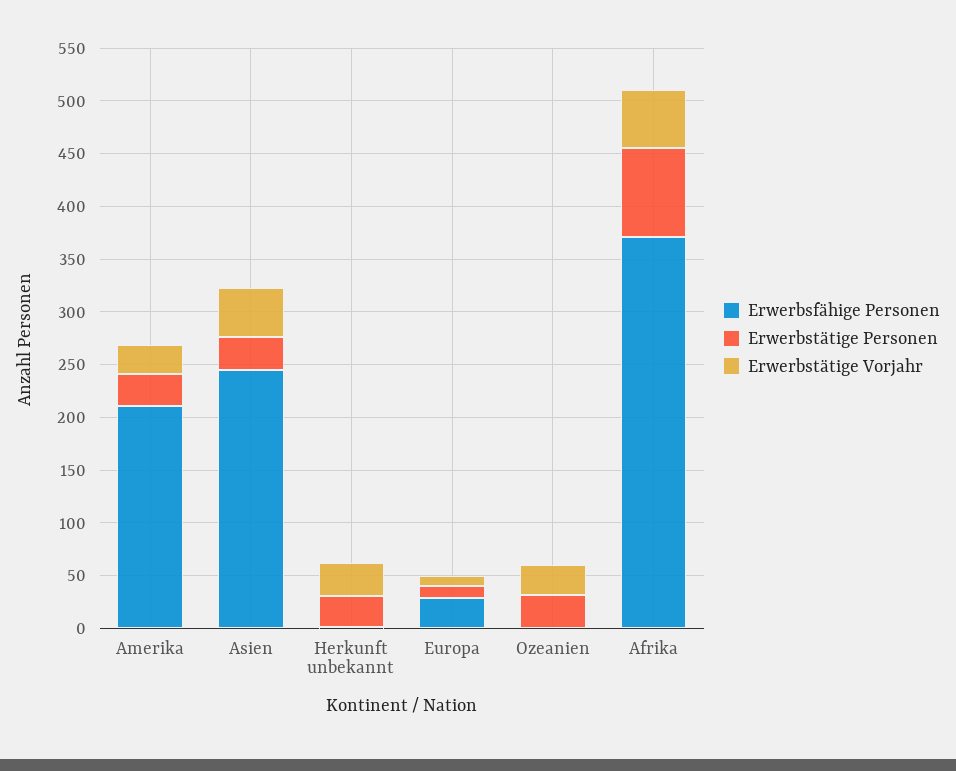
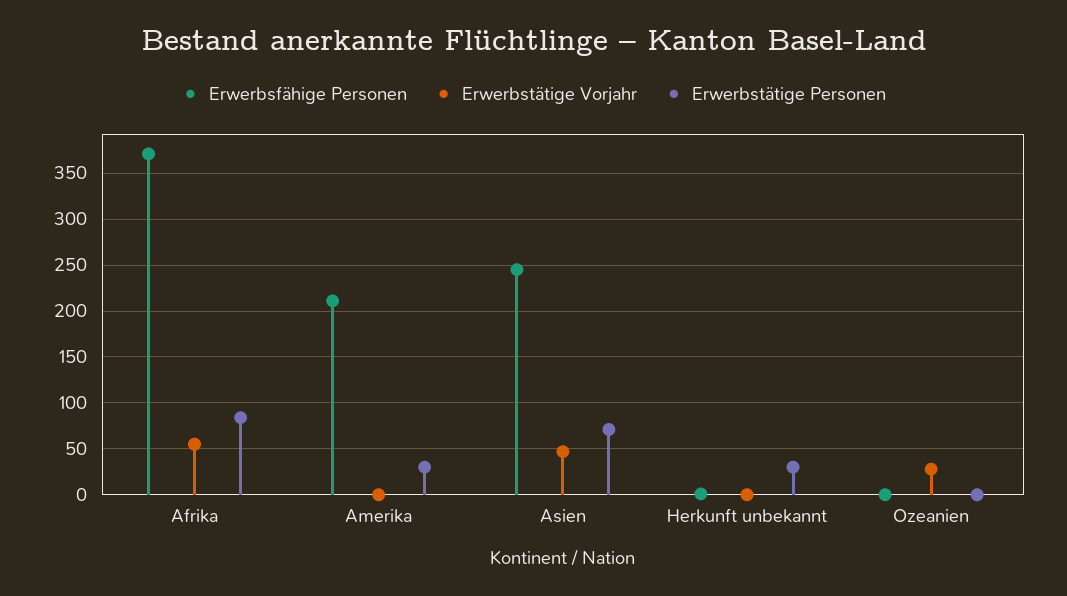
Erwerbstätige Vorjahr, Amerika: 30 -> 0
Erwerbstätige Personen, Asien: 30 -> 70
Erwerbstätige Vorjahr, Herkunft unbekannt: 30 -> 0
Erwerbsfähige Personen, Europa: 30 -> none
Erwerbstätige Personen, Europa: 10 -> none
Erwerbstätige Vorjahr, Europa: 10 -> none
Erwerbstätige Personen, Ozeanien: 30 -> 0

